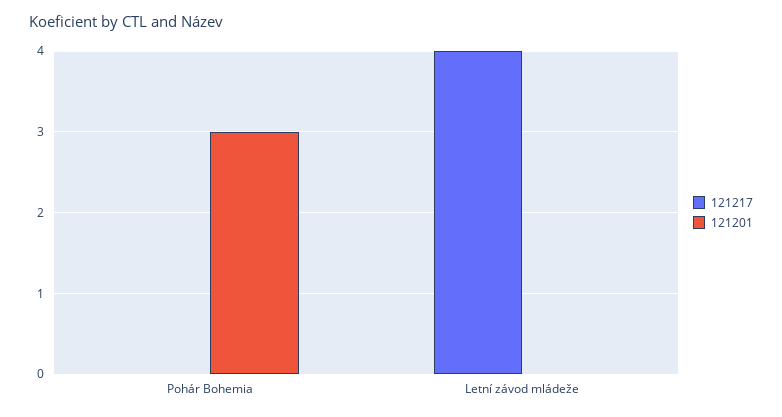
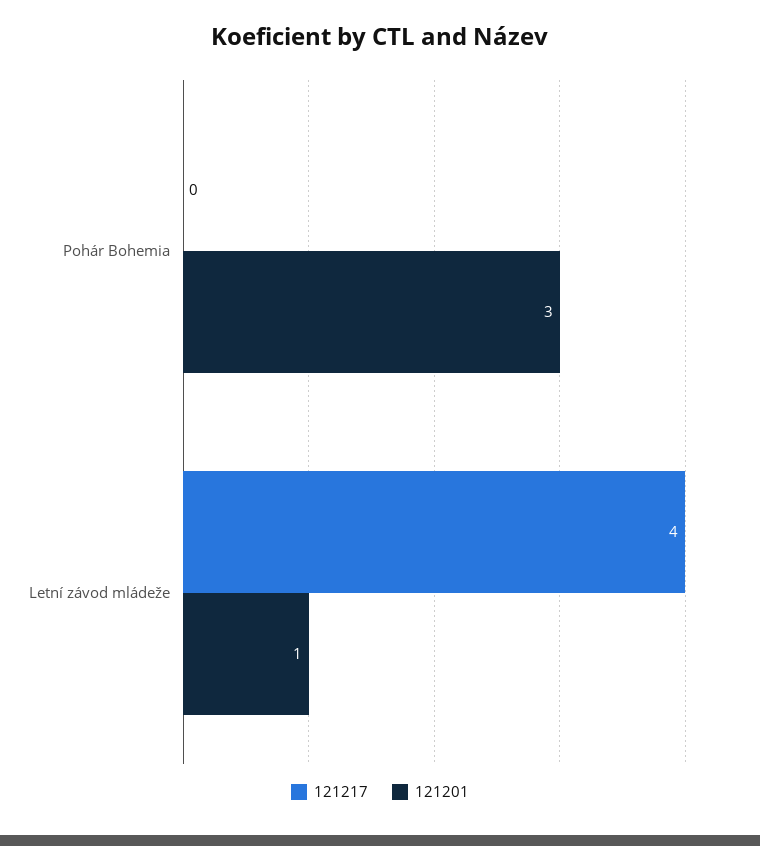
121201, Letní závod mládeže: 0 -> 1

